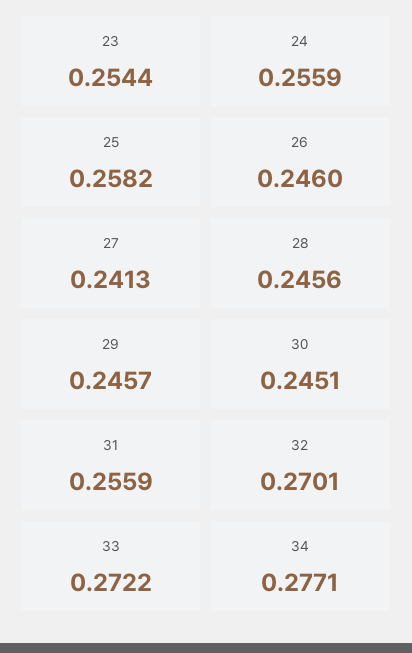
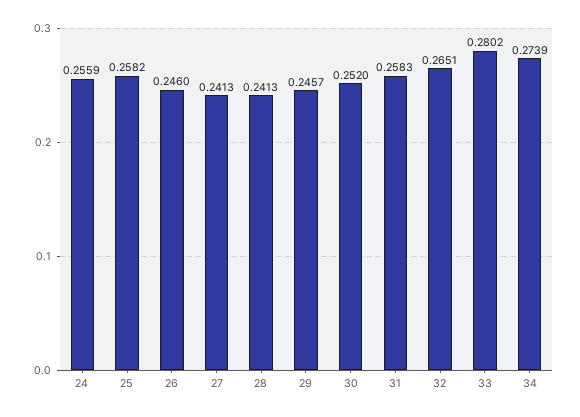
23: 0.2544 -> none
28: 0.2456 -> 0.2413
30: 0.2451 -> 0.252
31: 0.2559 -> 0.2583
32: 0.2701 -> 0.2651
33: 0.2722 -> 0.2802
34: 0.2771 -> 0.2739

